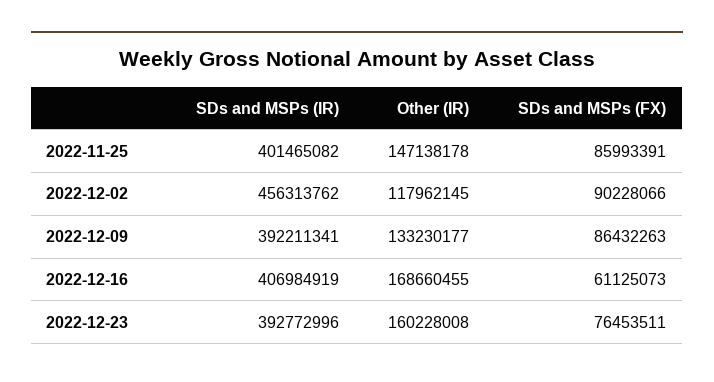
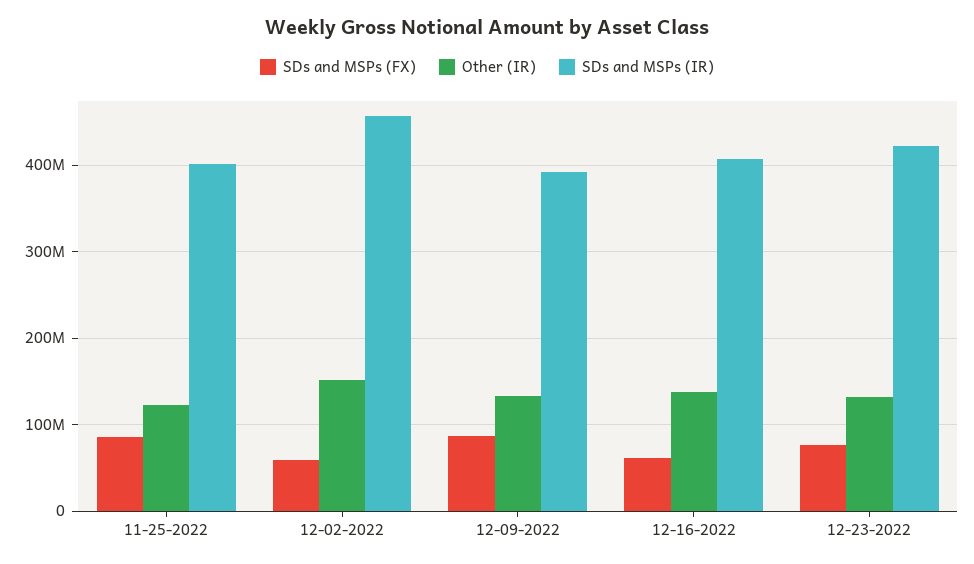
Other (IR), 2022-11-25: 147138178 -> 120000000
Other (IR), 2022-12-02: 117962145 -> 150000000
SDs and MSPs (FX), 2022-12-02: 90228066 -> 60000000
Other (IR), 2022-12-16: 168660455 -> 140000000
SDs and MSPs (IR), 2022-12-23: 392772996 -> 420000000
Other (IR), 2022-12-23: 160228008 -> 130000000

